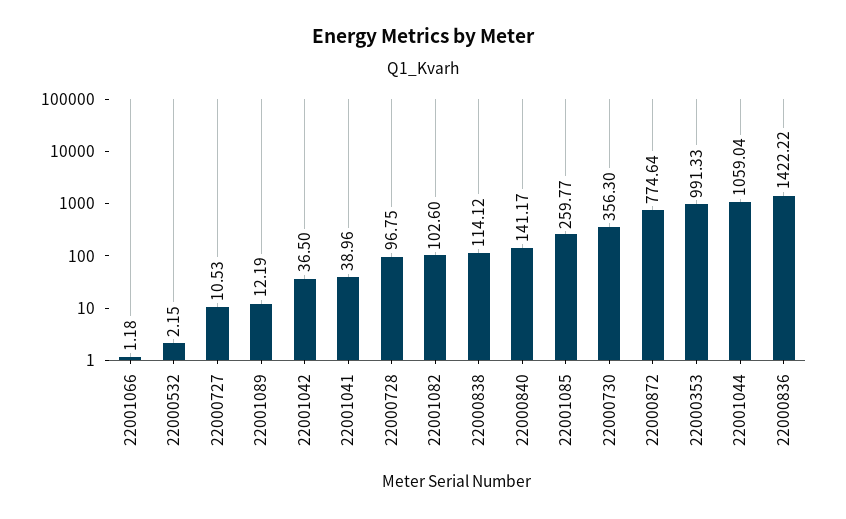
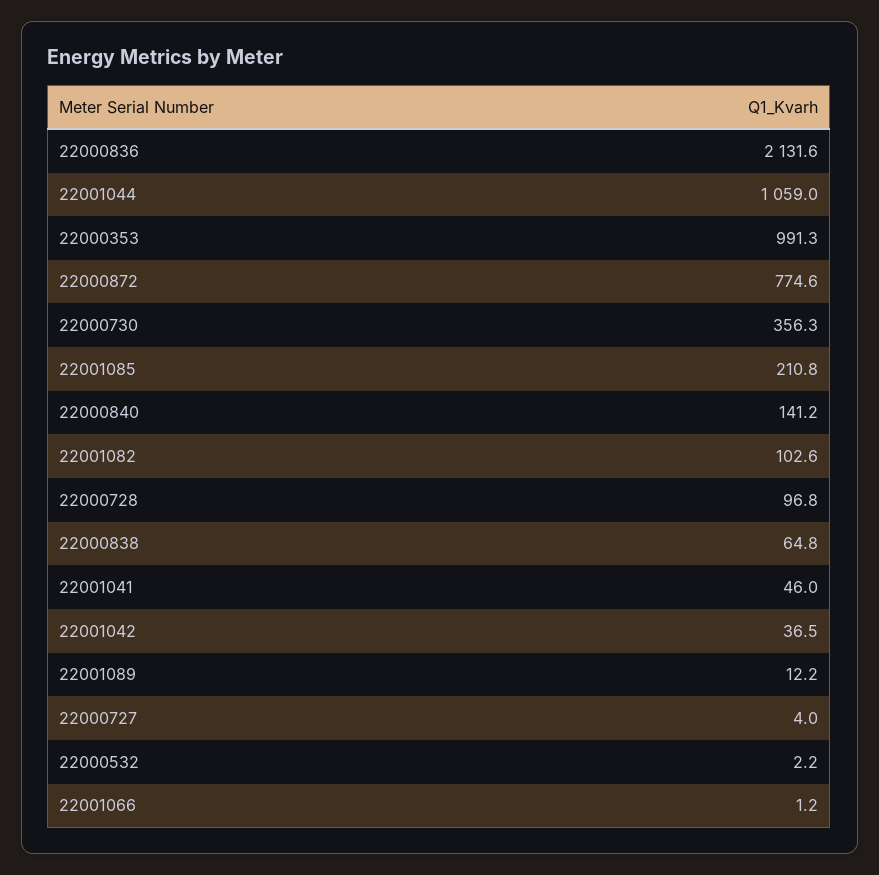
22000727: 10.53 -> 4
22001041: 38.96 -> 46
22000838: 114.12 -> 64.8
22001085: 259.77 -> 210.8
22000836: 1422.22 -> 2131.6

